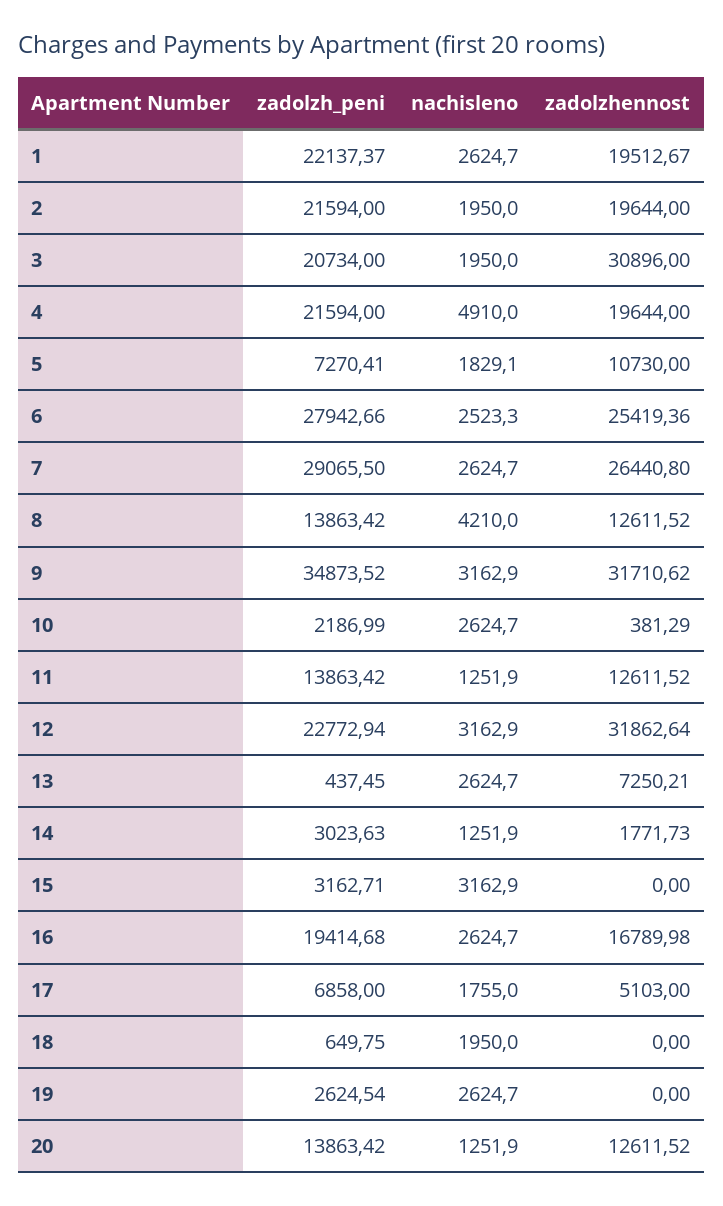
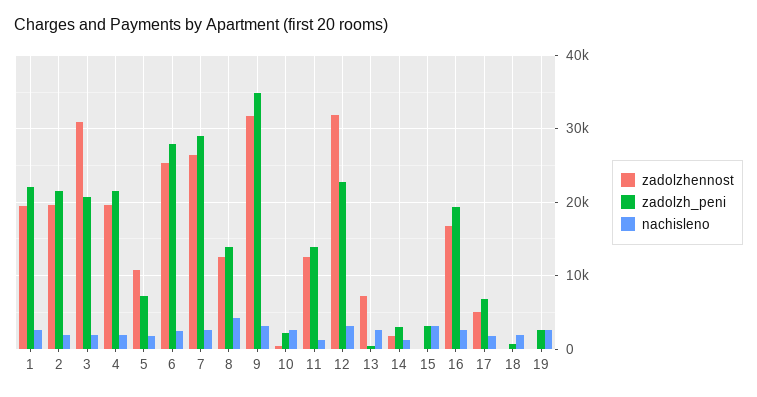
nachisleno, 4: 4910 -> 2000
zadolzh_peni, 20: 13863.42 -> none
nachisleno, 20: 1251.9 -> none
zadolzhennost, 20: 12611.52 -> none

